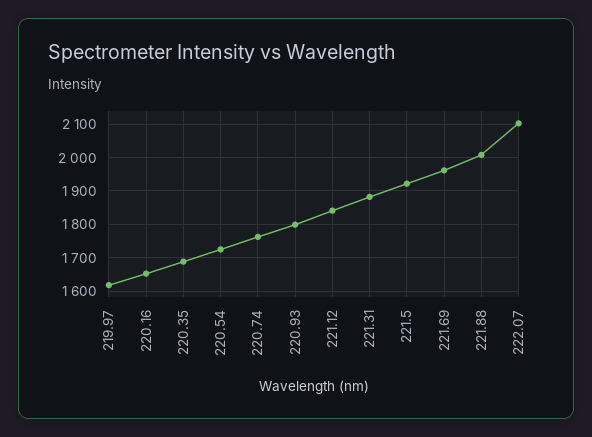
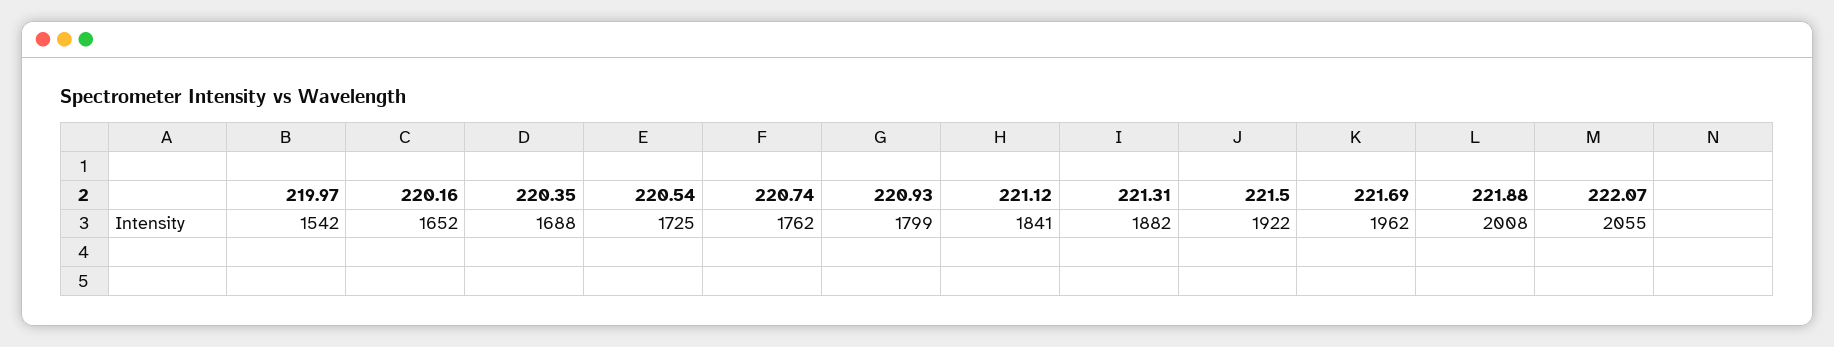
219.97: 1620 -> 1542
222.07: 2100 -> 2055

